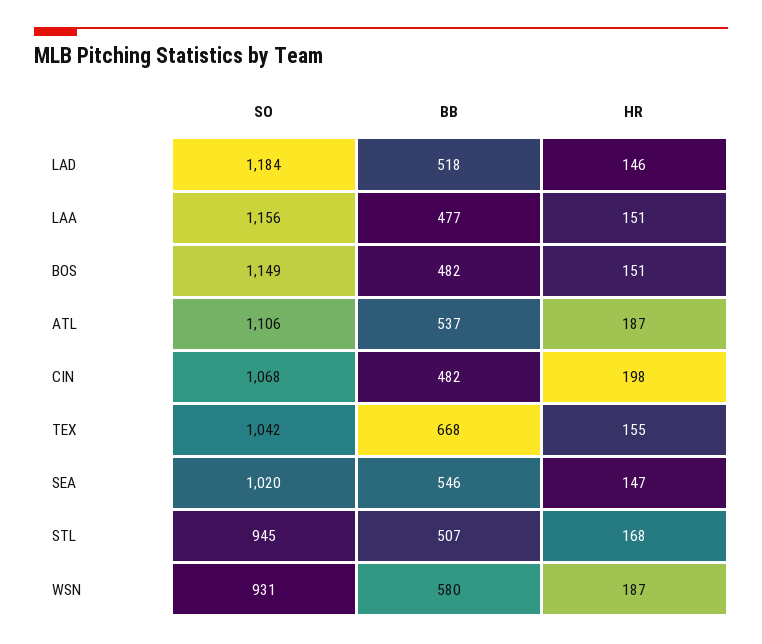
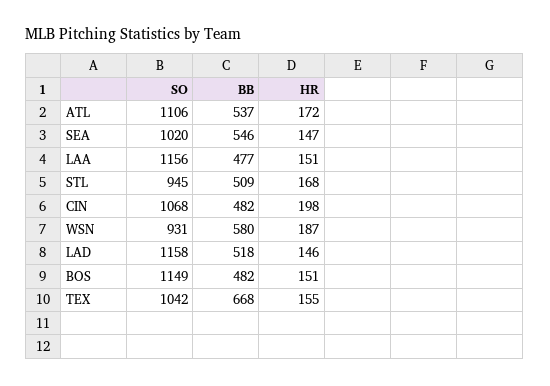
SO, LAD: 1184 -> 1158
HR, ATL: 187 -> 172
BB, STL: 507 -> 509

